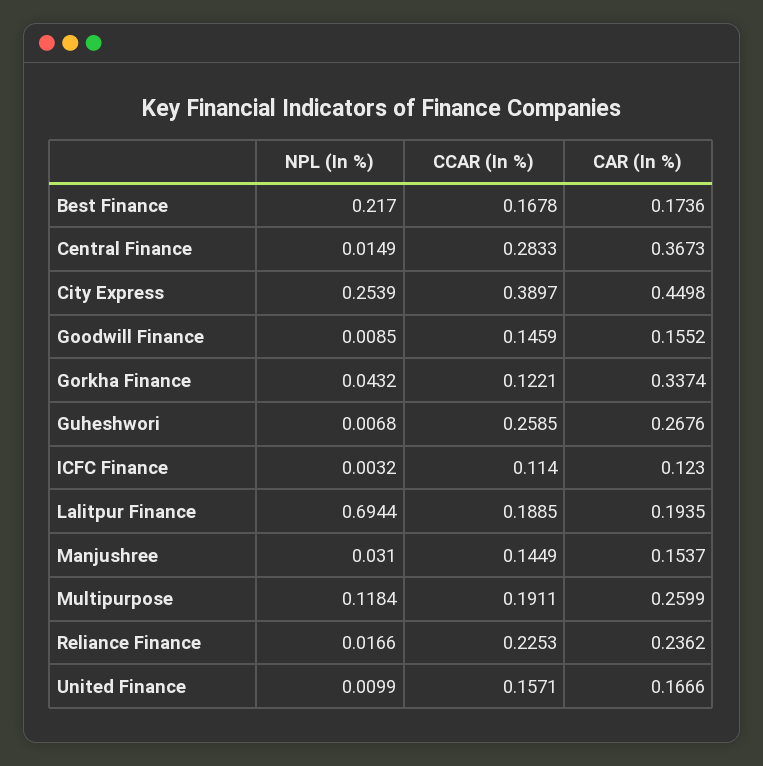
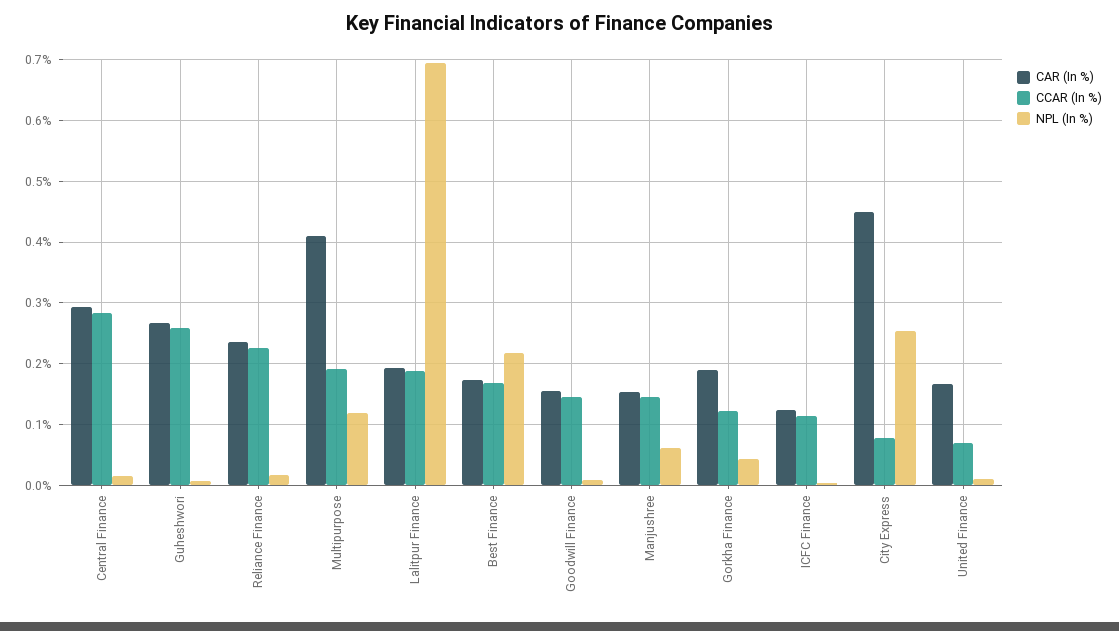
CAR (In %), Central Finance: 0.3673 -> 0.29
CCAR (In %), City Express: 0.3897 -> 0.08
CAR (In %), Gorkha Finance: 0.3374 -> 0.19
NPL (In %), Manjushree: 0.031 -> 0.06
CAR (In %), Multipurpose: 0.2599 -> 0.41
CCAR (In %), United Finance: 0.1571 -> 0.07

